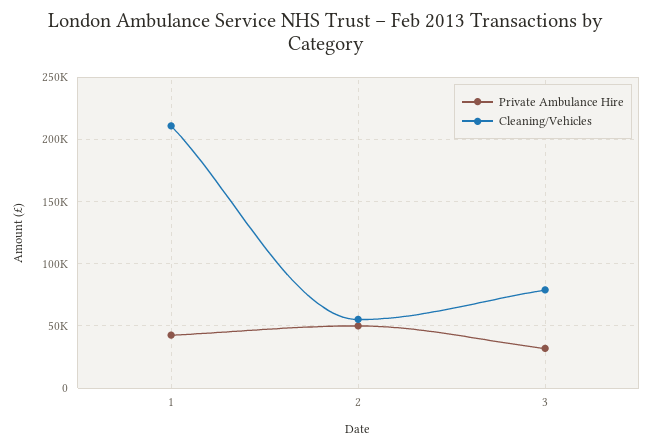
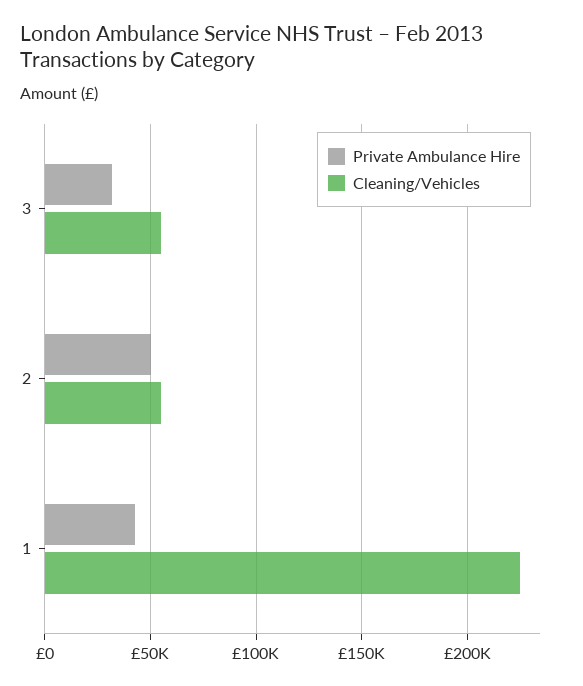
Cleaning/Vehicles, 1: 210000 -> 225000
Cleaning/Vehicles, 3: 80000 -> 55000

